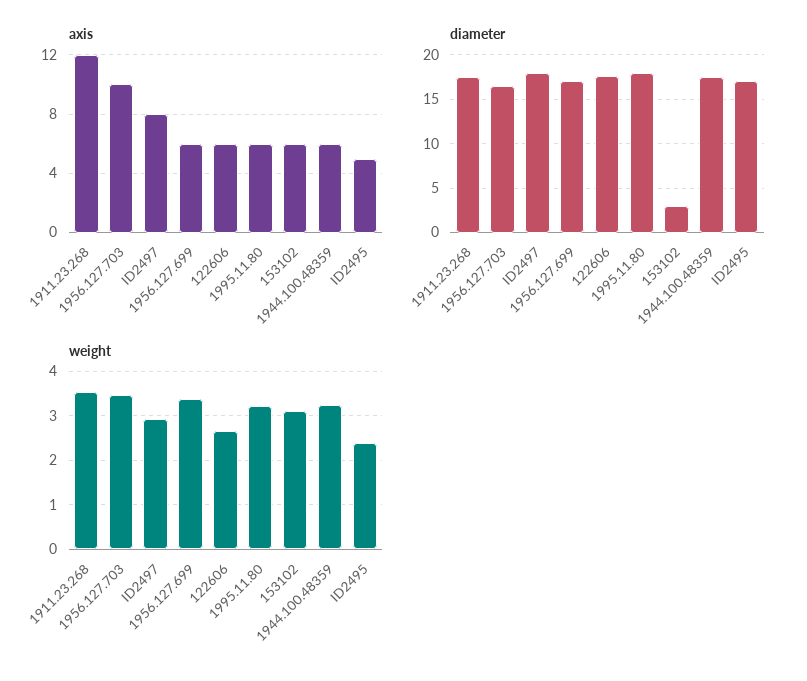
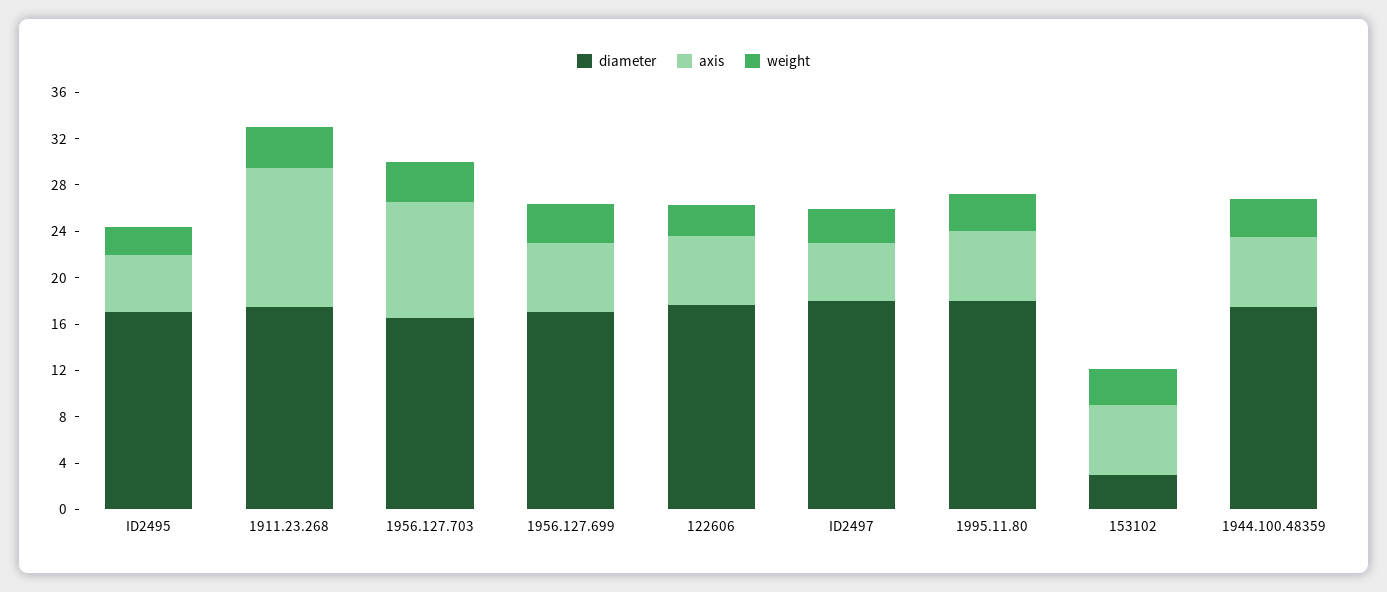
axis, ID2497: 8 -> 5

